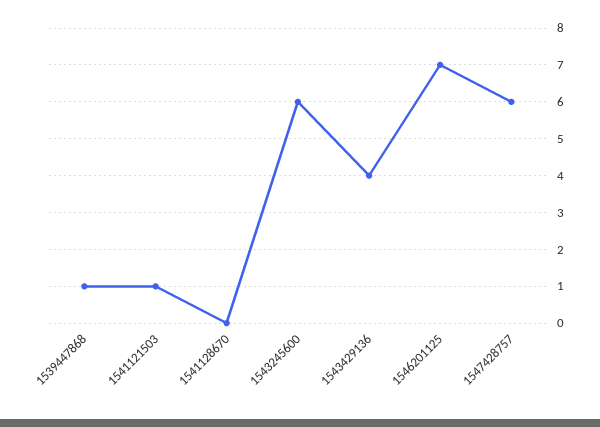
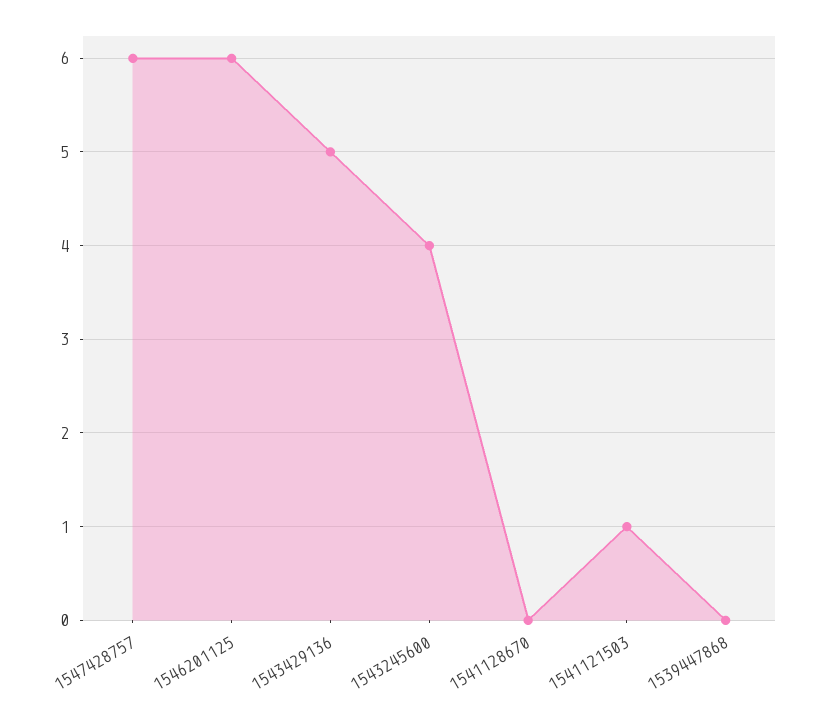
1539447868: 1 -> 0
1543245600: 6 -> 4
1543429136: 4 -> 5
1546201125: 7 -> 6

